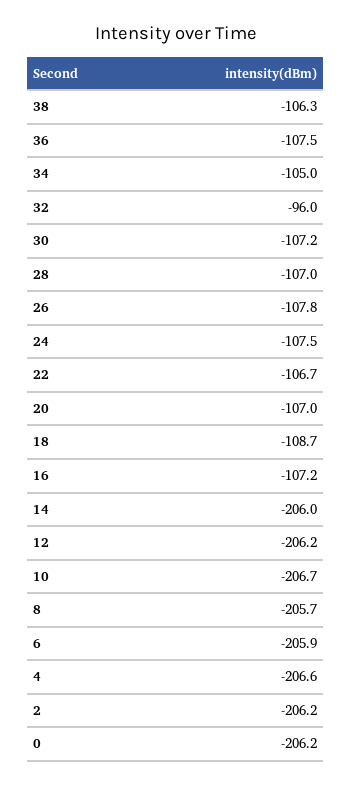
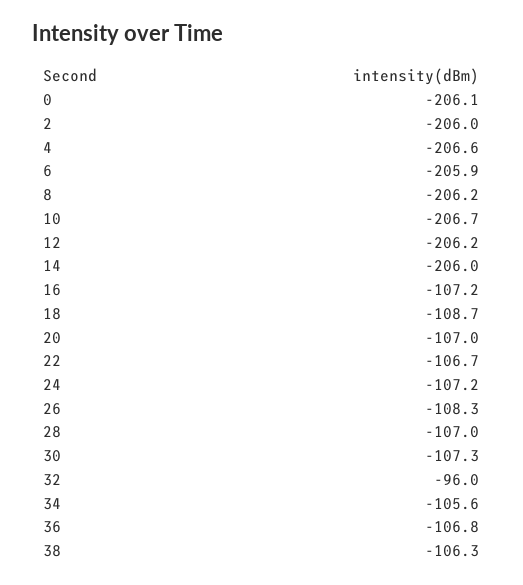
36: -107.5 -> -106.8
34: -105 -> -105.6
30: -107.2 -> -107.3
26: -107.8 -> -108.3
24: -107.5 -> -107.2
8: -205.7 -> -206.2
2: -206.2 -> -206
0: -206.2 -> -206.1

